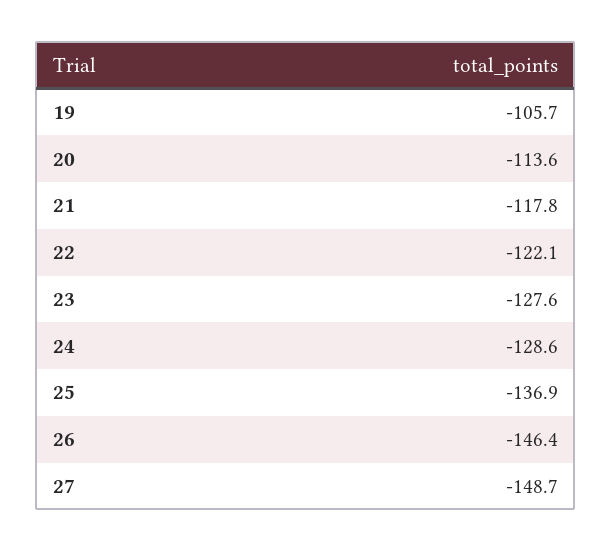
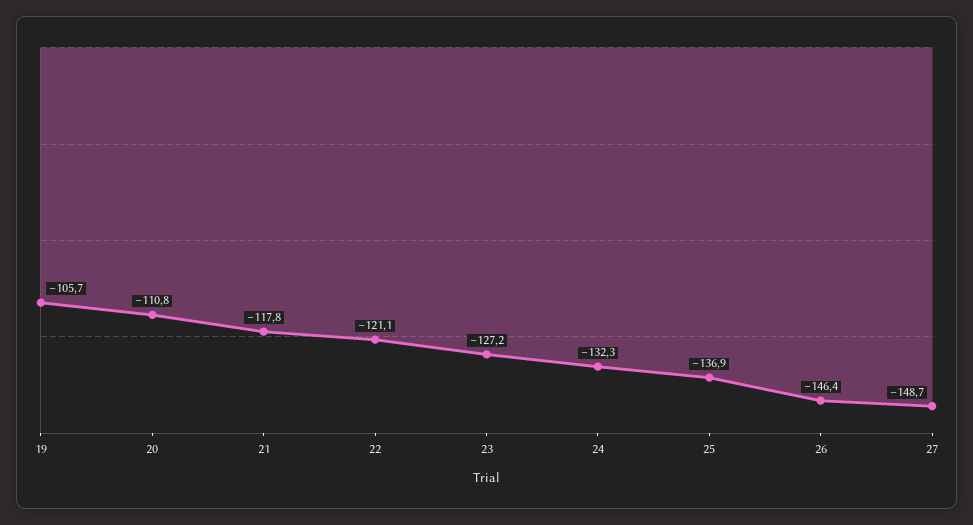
20: -113.6 -> -110.8
22: -122.1 -> -121.1
23: -127.6 -> -127.2
24: -128.6 -> -132.3

